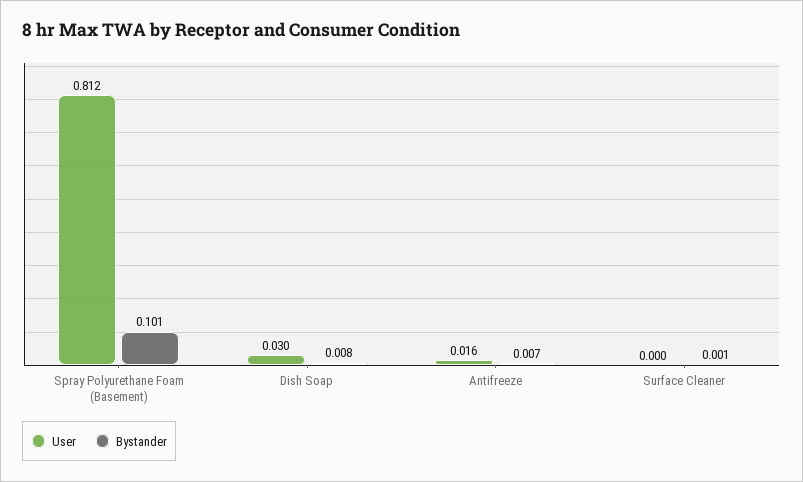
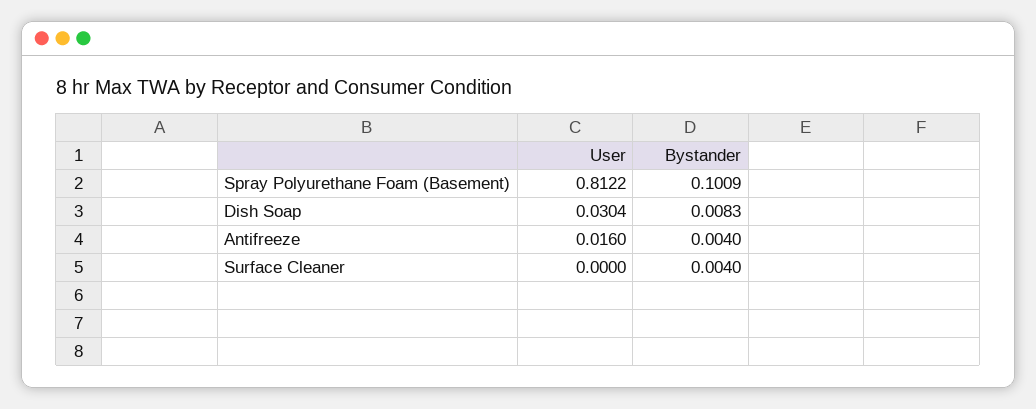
Bystander, Antifreeze: 0.007 -> 0.004
Bystander, Surface Cleaner: 0.001 -> 0.004

